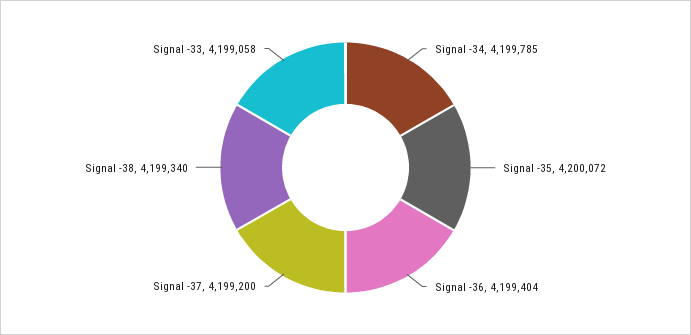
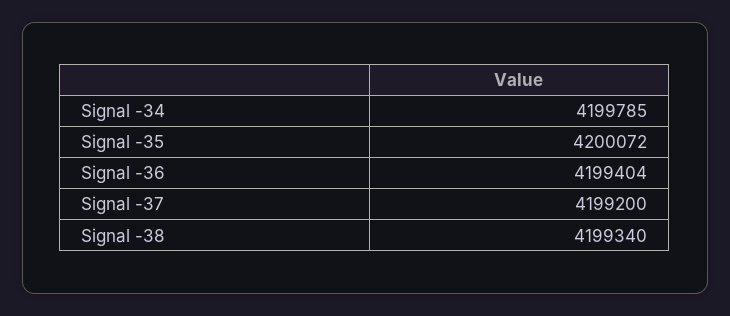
Signal -33: 4199058 -> none

